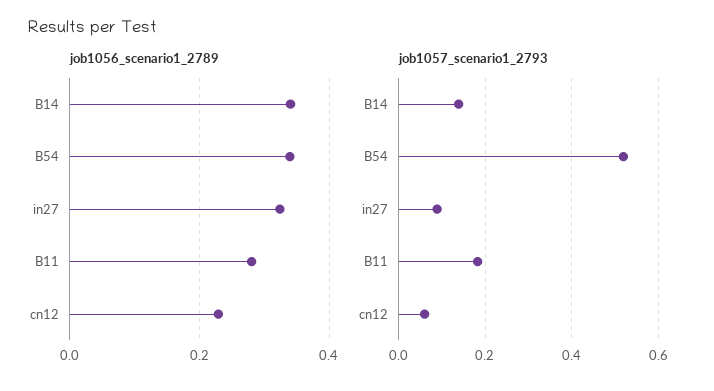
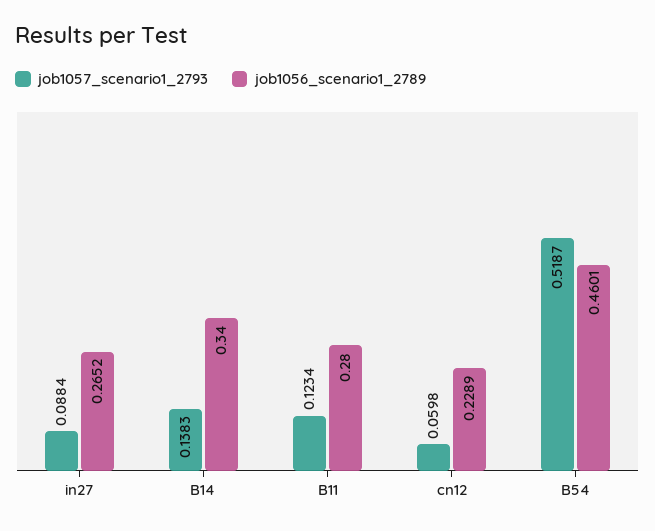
job1056_scenario1_2789, B54: 0.34 -> 0.4601
job1056_scenario1_2789, in27: 0.32 -> 0.2652
job1057_scenario1_2793, B11: 0.18 -> 0.1234

